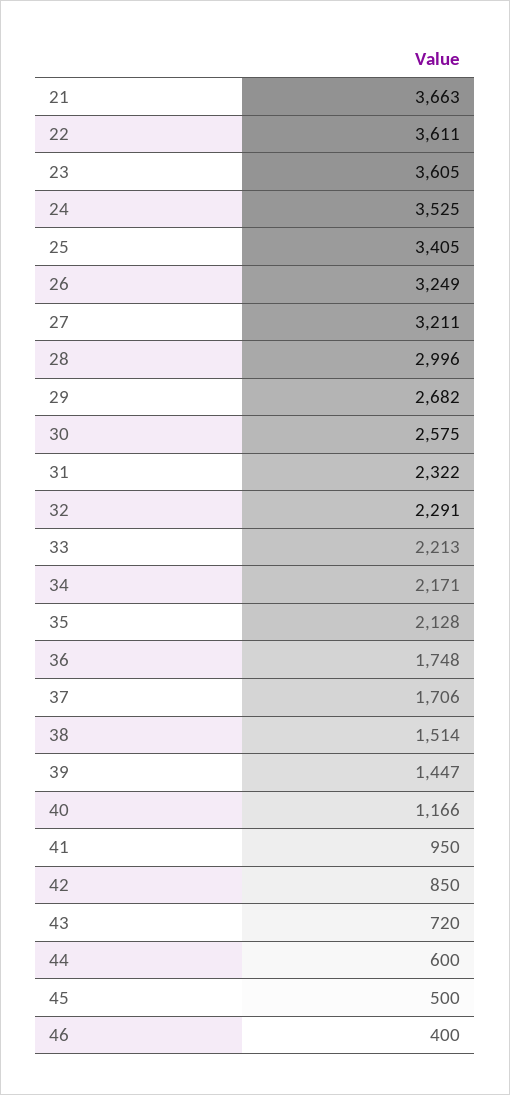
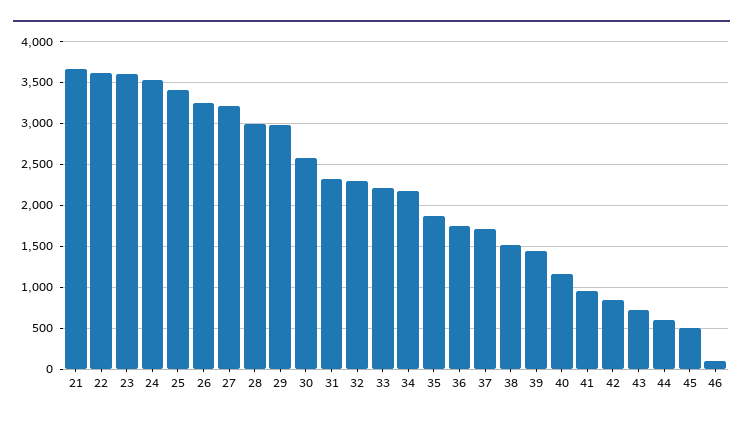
29: 2682 -> 3000
35: 2128 -> 1900
46: 400 -> 100

